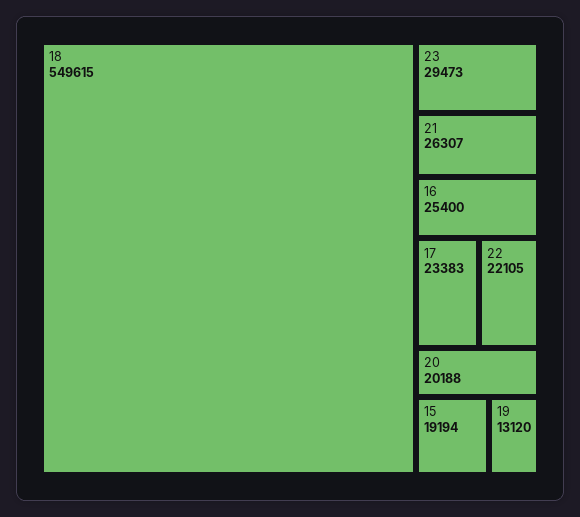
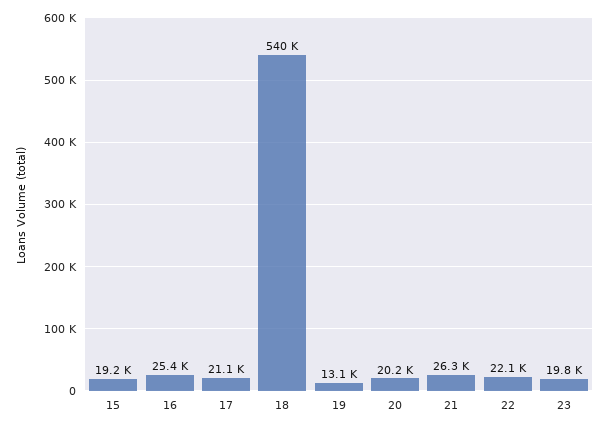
18: 549615 -> 540000
23: 29473 -> 19800
17: 23383 -> 21100

